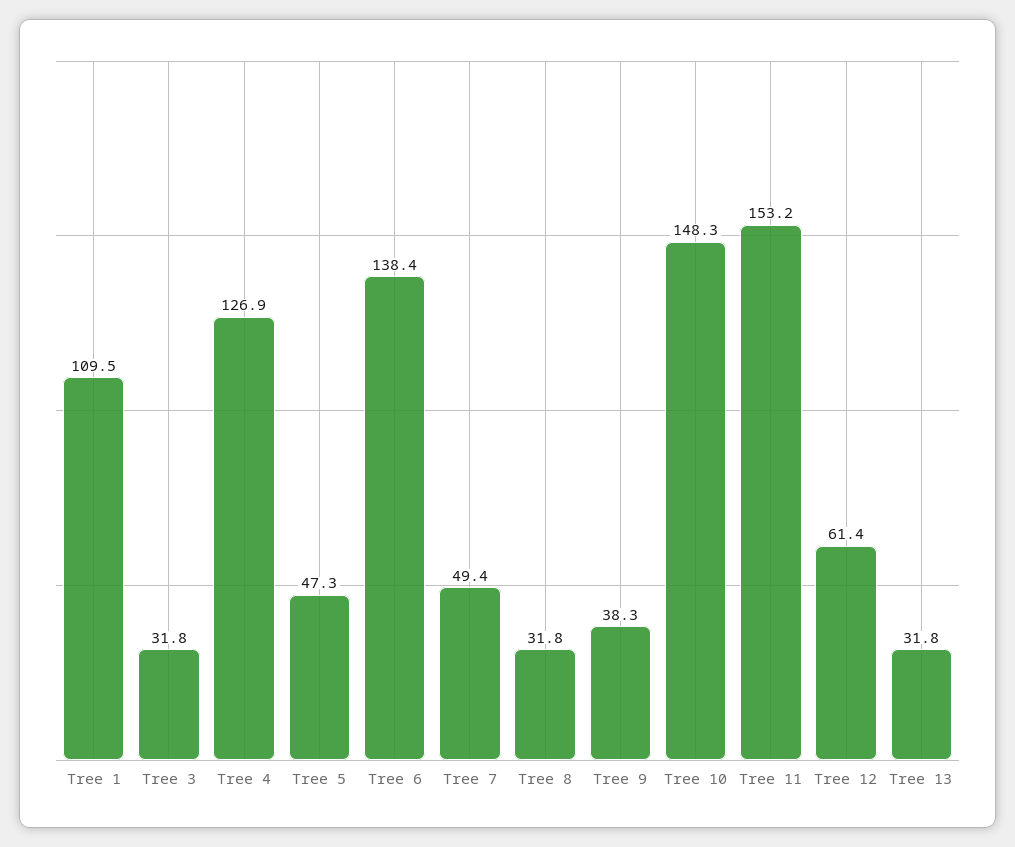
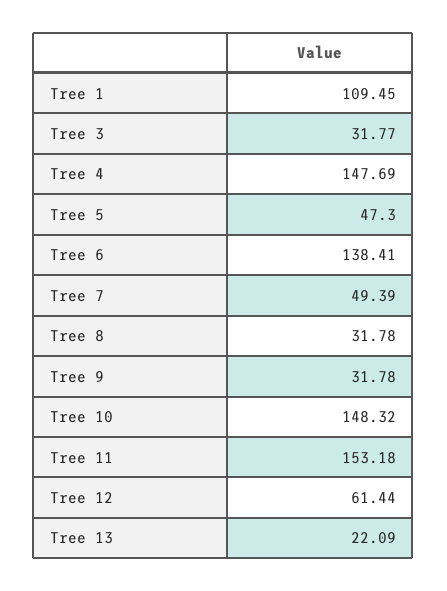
Tree 4: 126.9 -> 147.69
Tree 9: 38.3 -> 31.78
Tree 13: 31.8 -> 22.09

